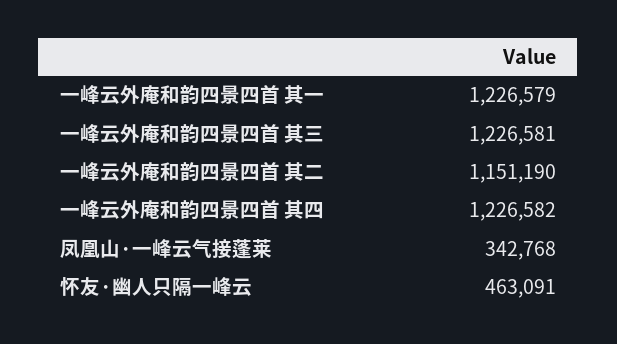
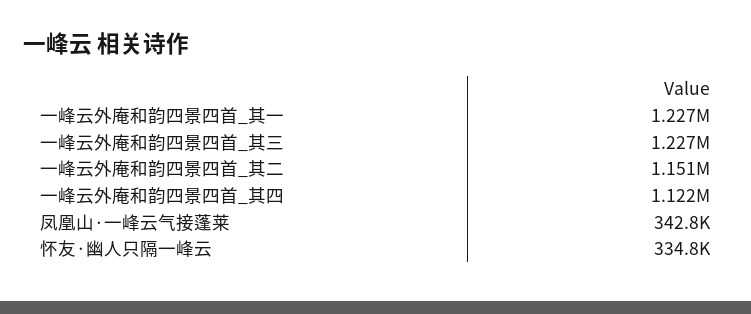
一峰云外庵和韵四景四首 其四: 1226582 -> 1122000
怀友·幽人只隔一峰云: 463091 -> 334800

